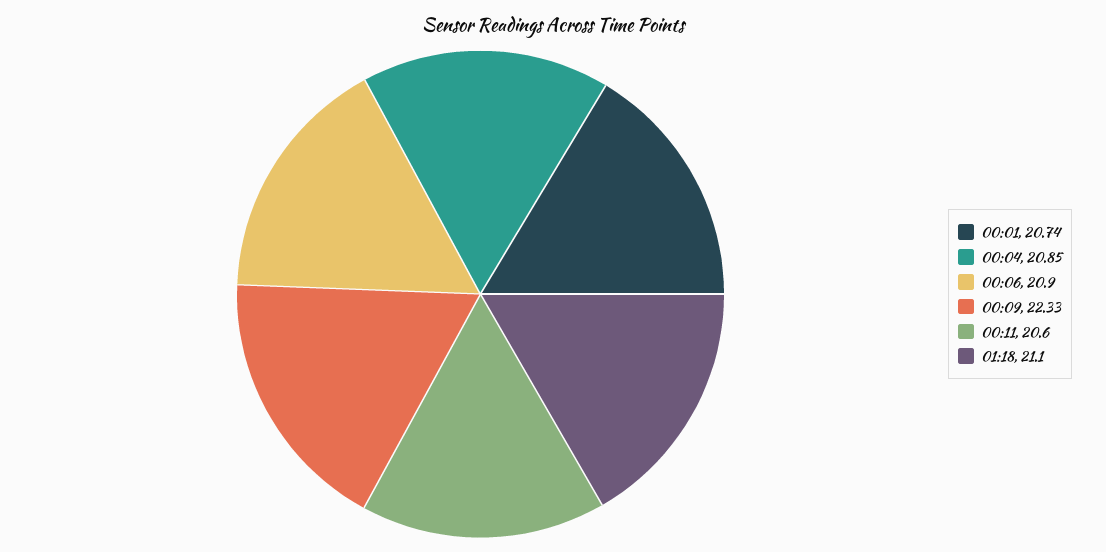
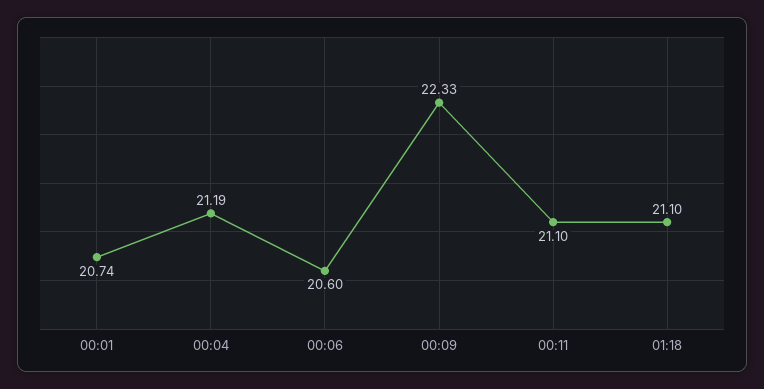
00:04: 20.85 -> 21.19
00:06: 20.9 -> 20.6
00:11: 20.6 -> 21.1

